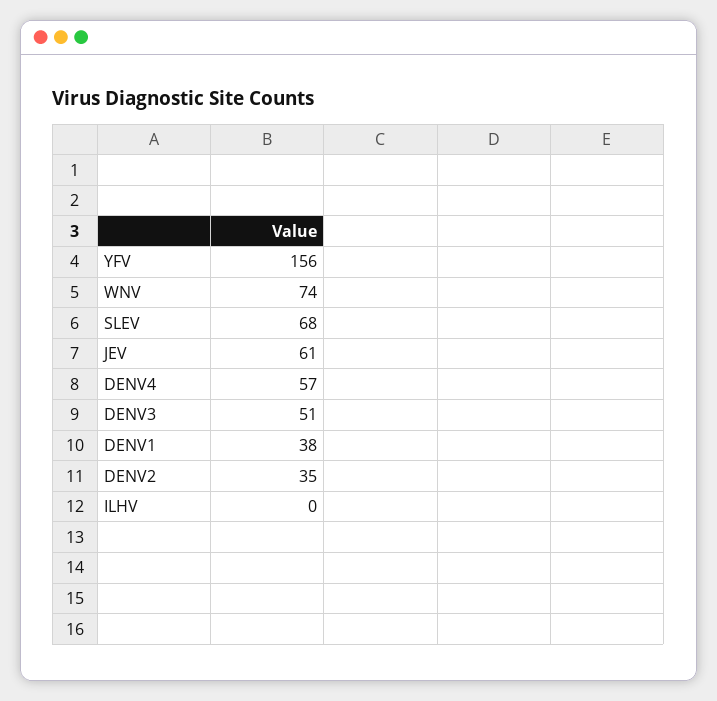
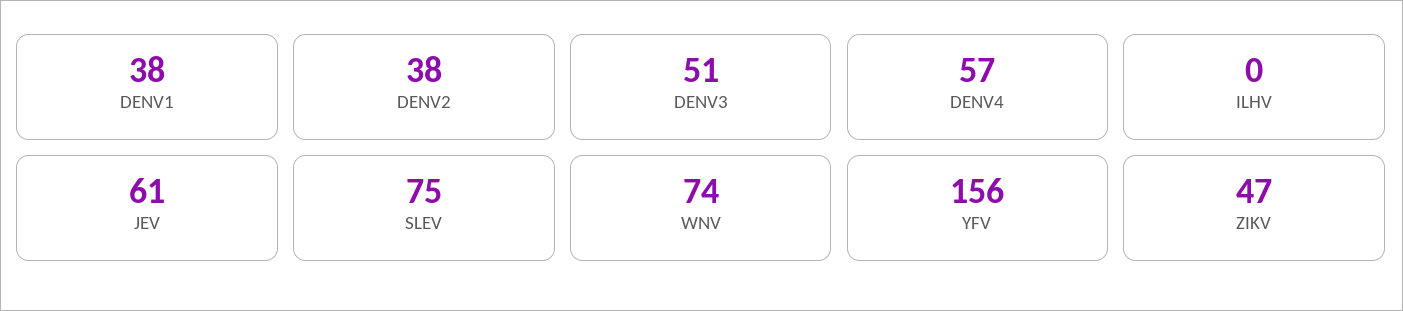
SLEV: 68 -> 75
DENV2: 35 -> 38
ZIKV: none -> 47

